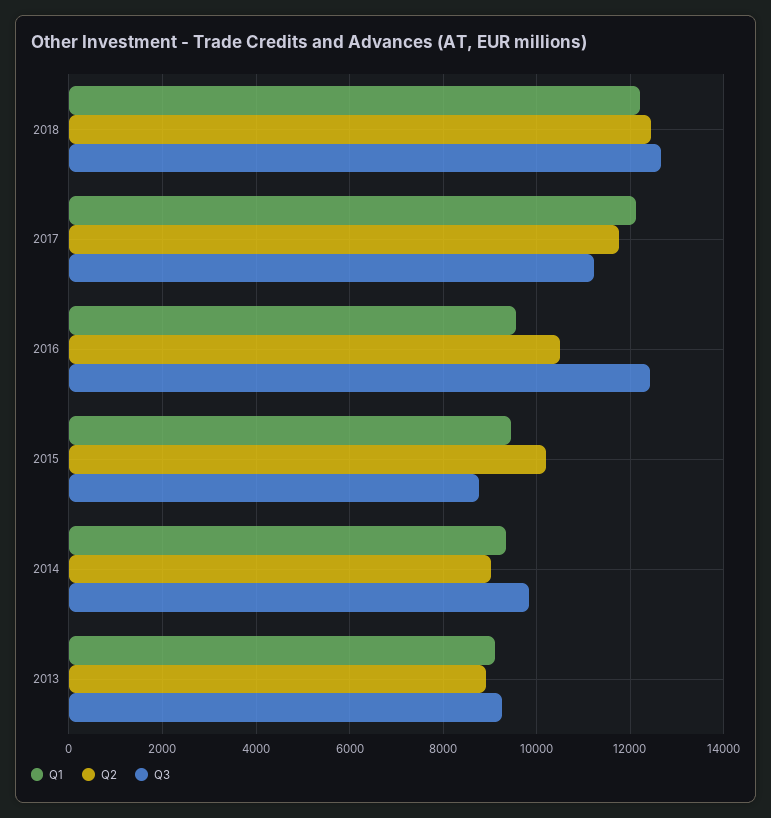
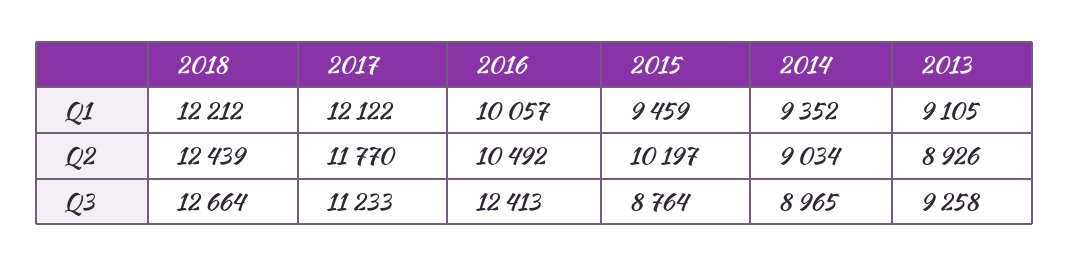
Q1, 2016: 9600 -> 10057
Q3, 2014: 9800 -> 8965

